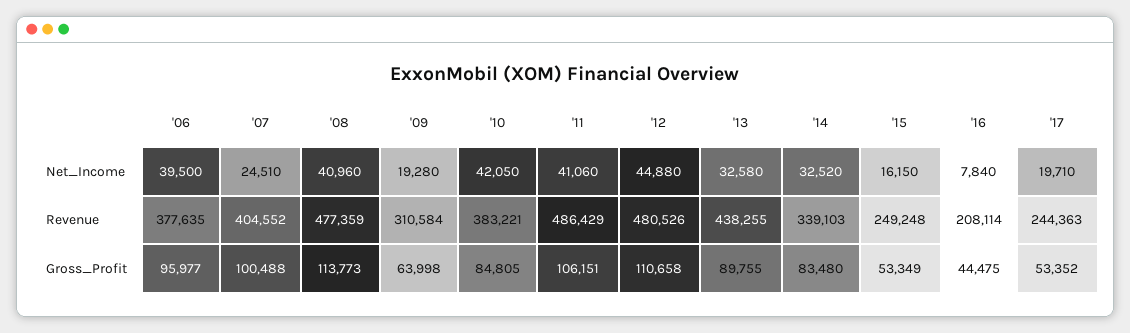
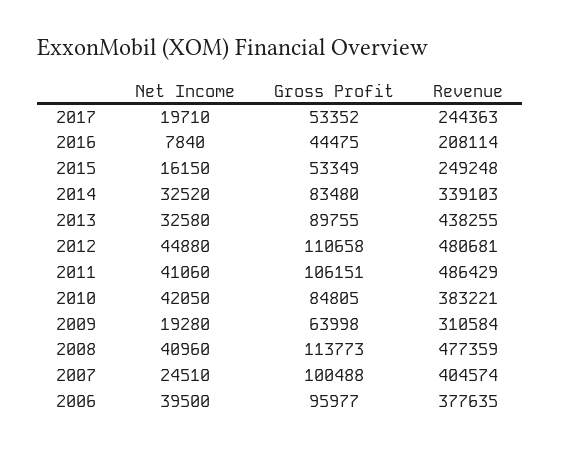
'07, Revenue: 404552 -> 404574
'12, Revenue: 480526 -> 480681

